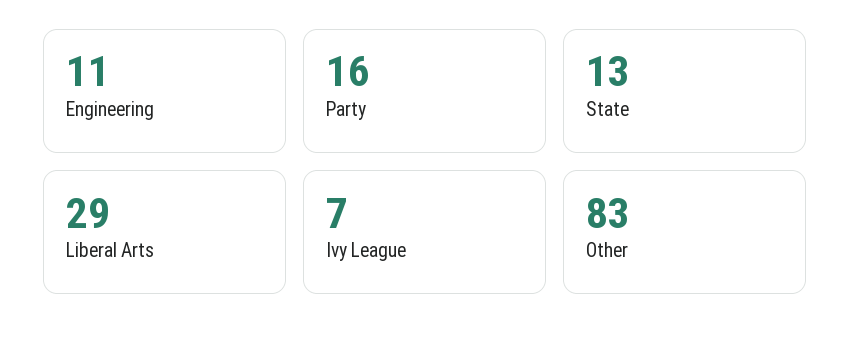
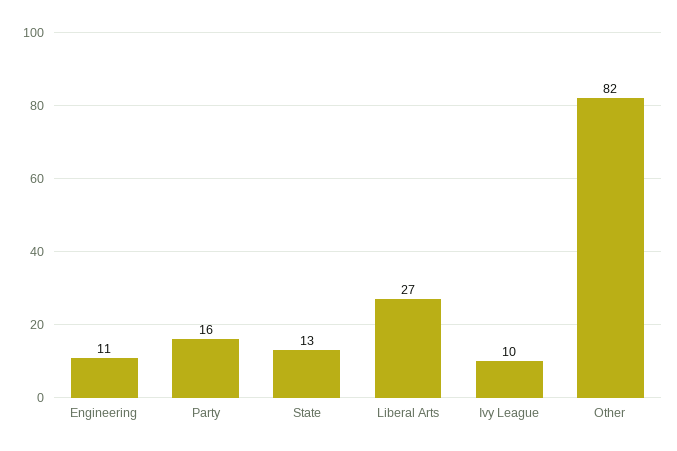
Liberal Arts: 29 -> 27
Ivy League: 7 -> 10
Other: 83 -> 82

